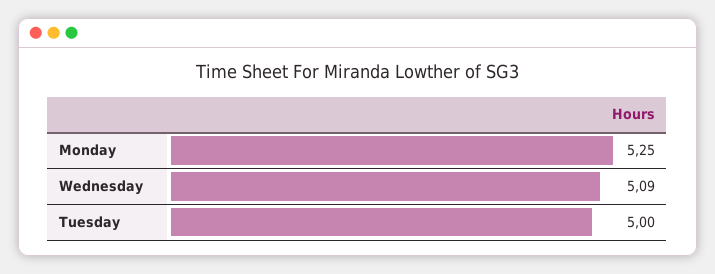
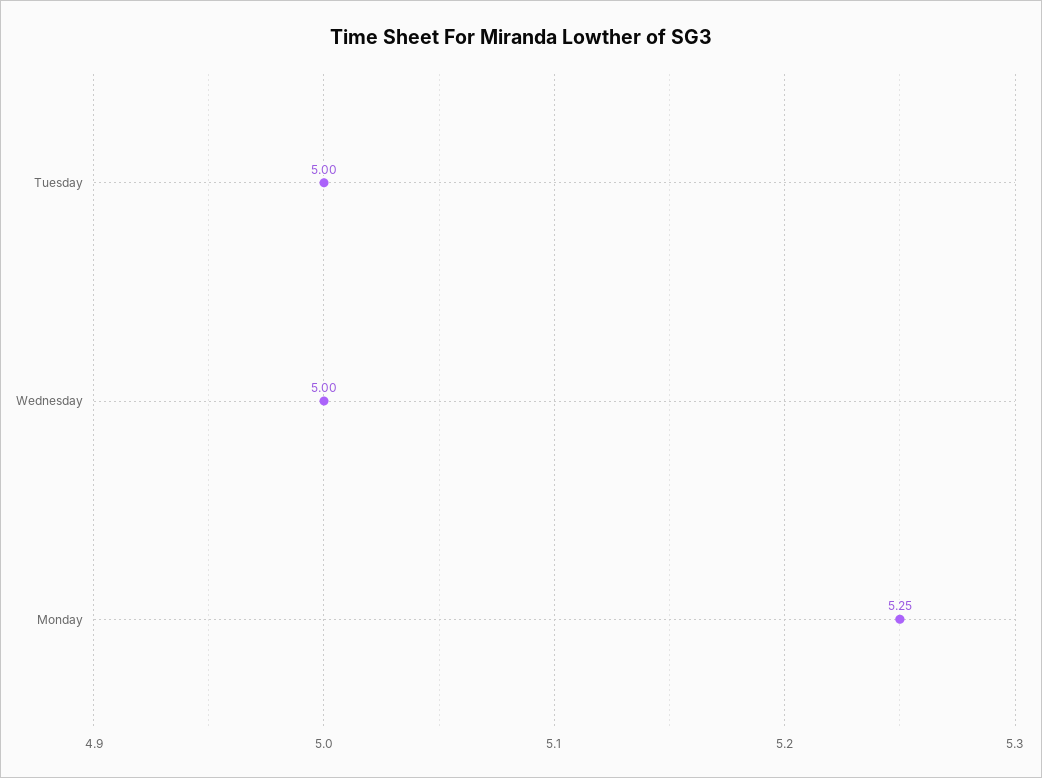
Wednesday: 5.09 -> 5

